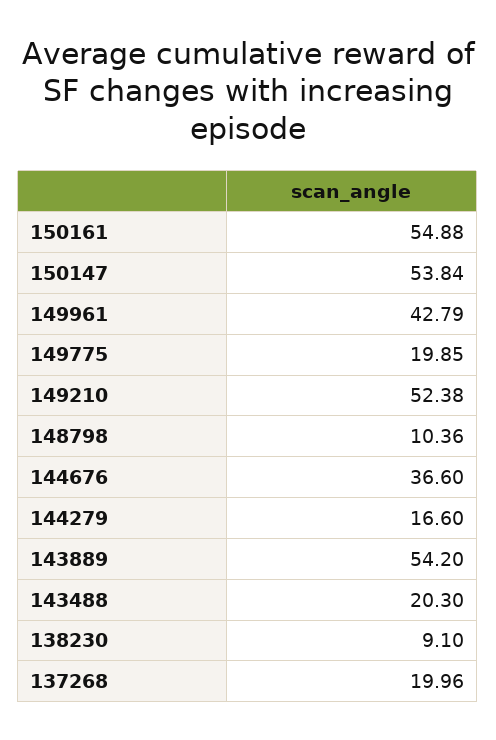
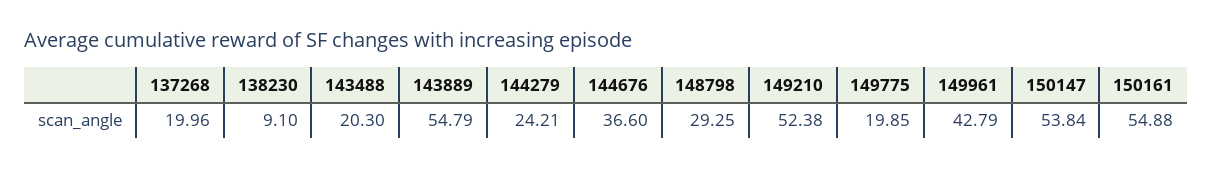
148798: 10.36 -> 29.25
144279: 16.6 -> 24.21
143889: 54.2 -> 54.79

